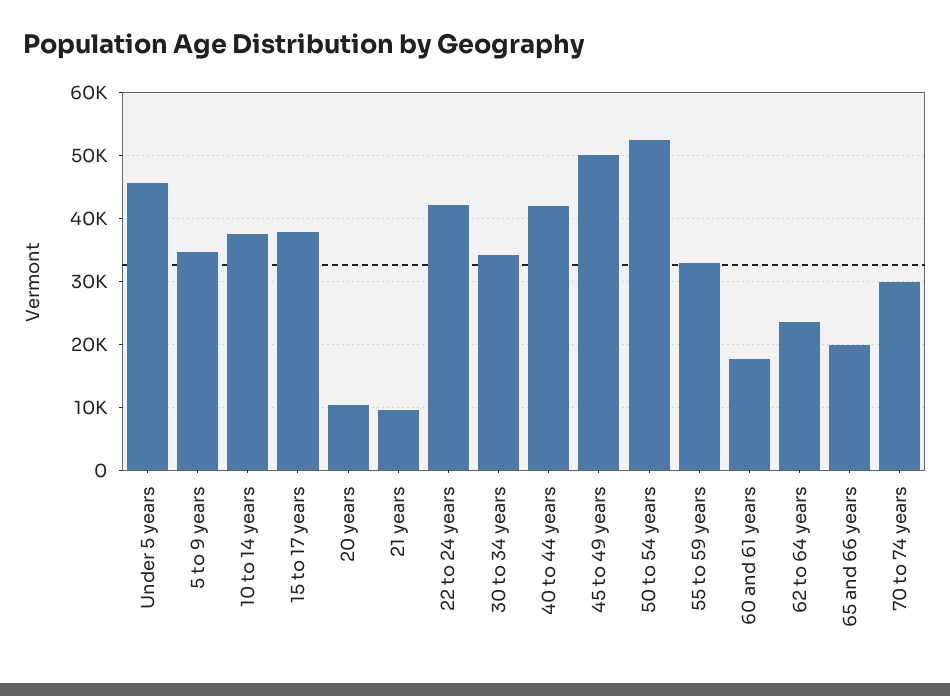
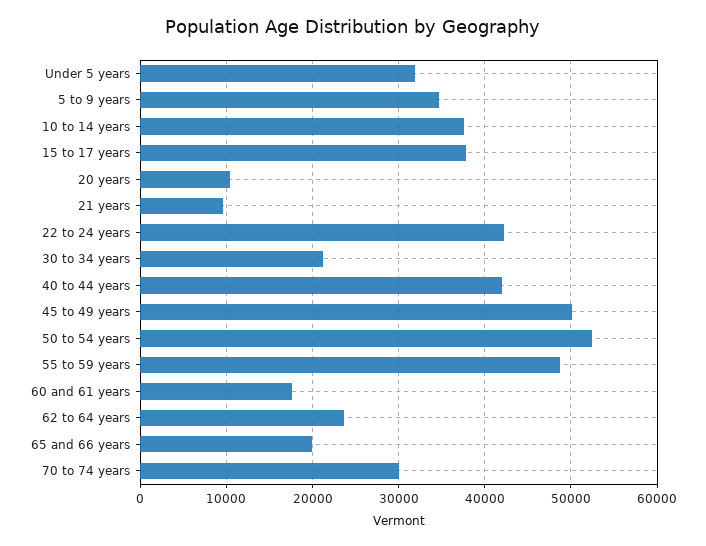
Under 5 years: 46000 -> 32000
30 to 34 years: 34000 -> 21000
55 to 59 years: 33000 -> 49000

